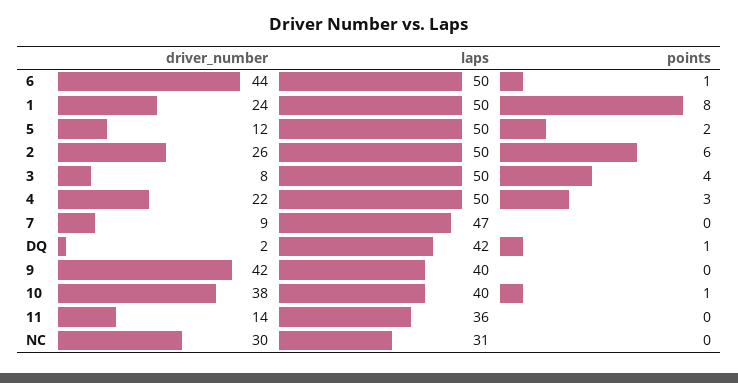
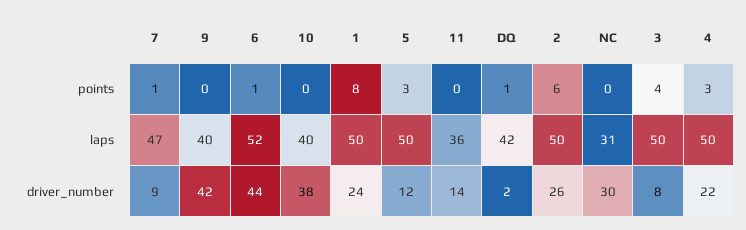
laps, 6: 50 -> 52
points, 5: 2 -> 3
points, 7: 0 -> 1
points, 10: 1 -> 0

